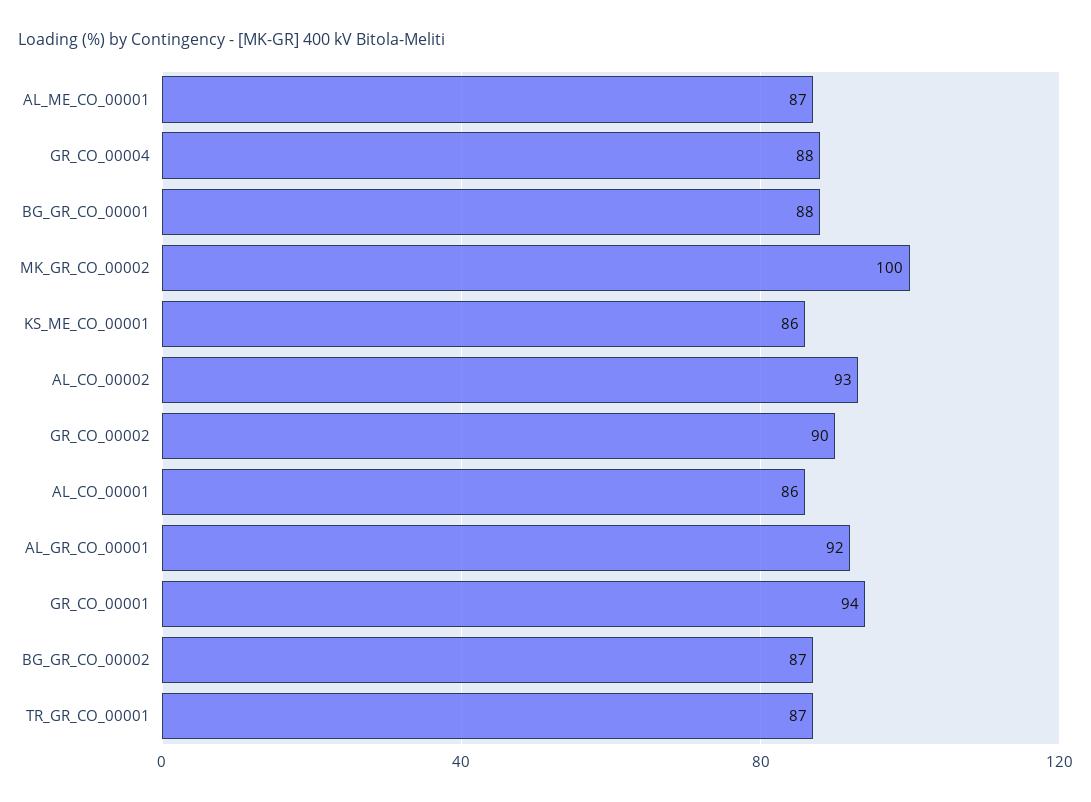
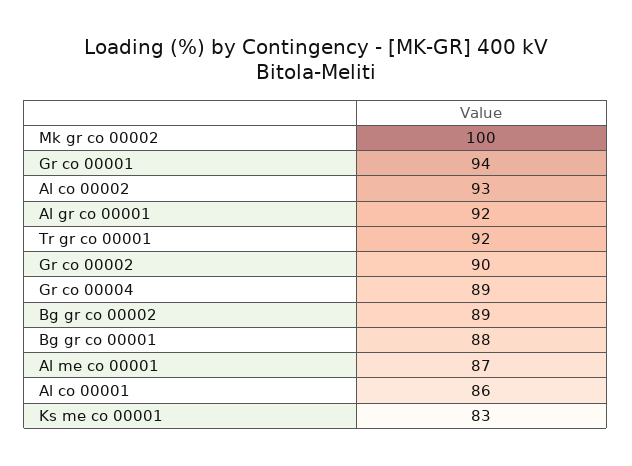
GR_CO_00004: 88 -> 89
KS_ME_CO_00001: 86 -> 83
BG_GR_CO_00002: 87 -> 89
TR_GR_CO_00001: 87 -> 92

